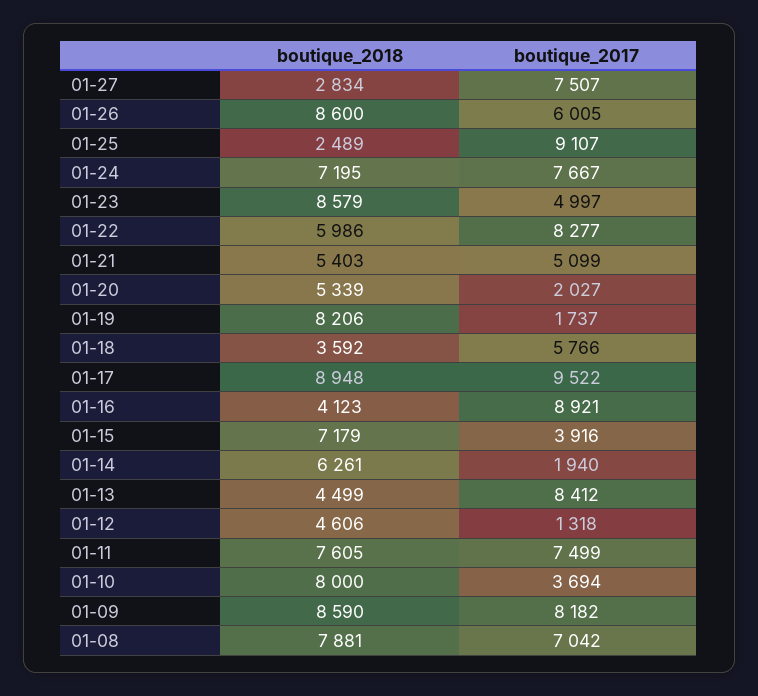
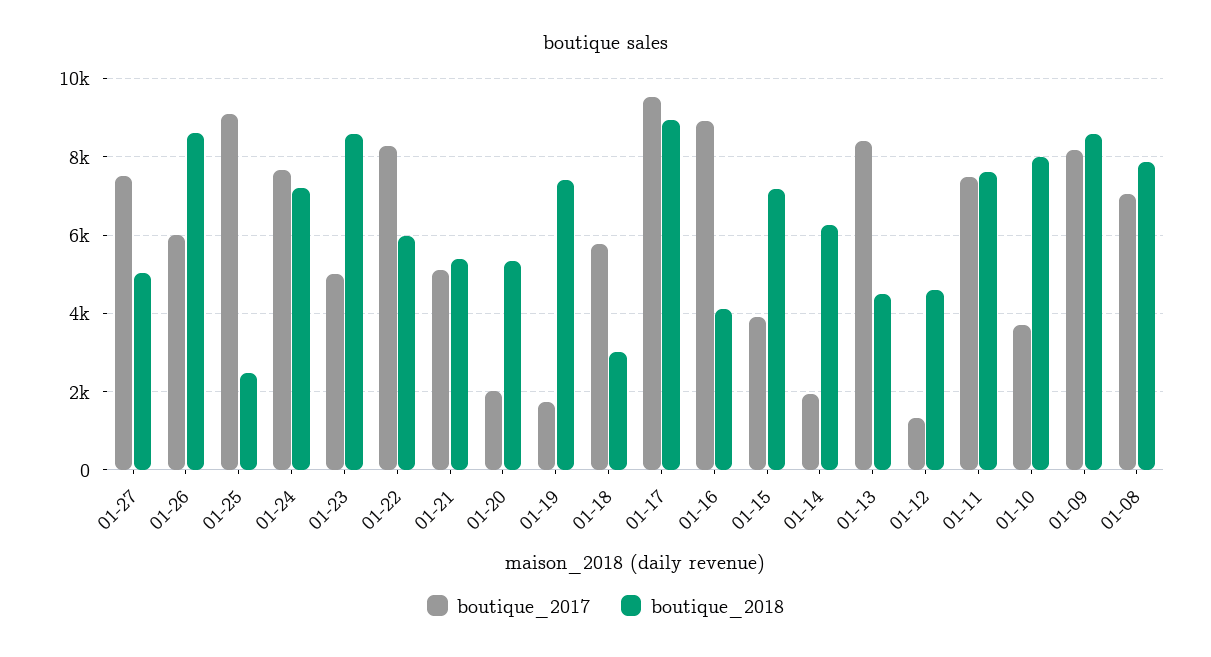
boutique_2018, 01-27: 2834 -> 5000
boutique_2018, 01-19: 8206 -> 7400
boutique_2018, 01-18: 3592 -> 3000

